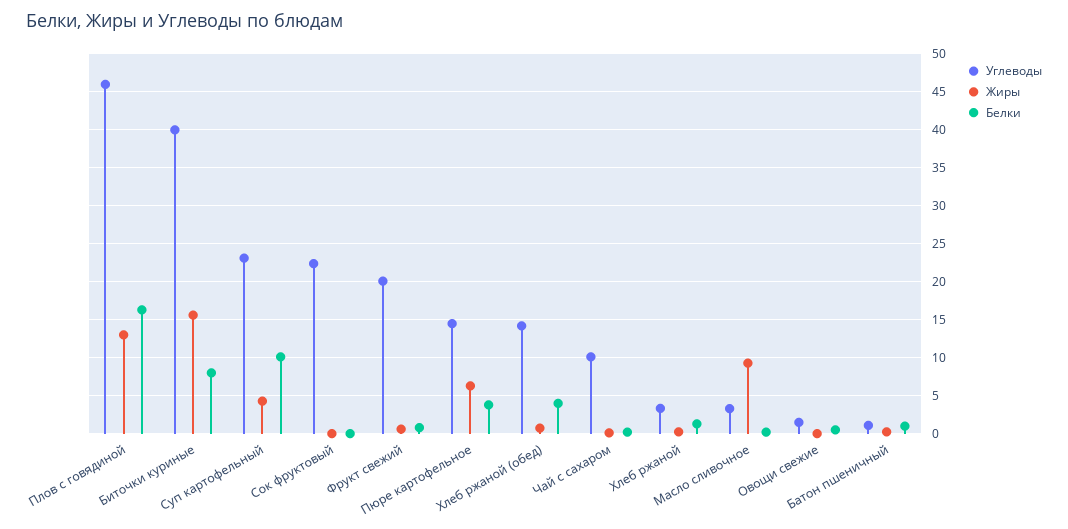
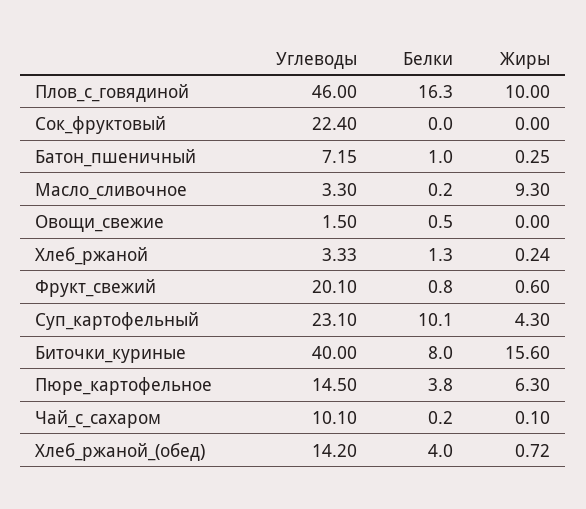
Жиры, Плов с говядиной: 13 -> 10
Углеводы, Батон пшеничный: 1 -> 7.15

